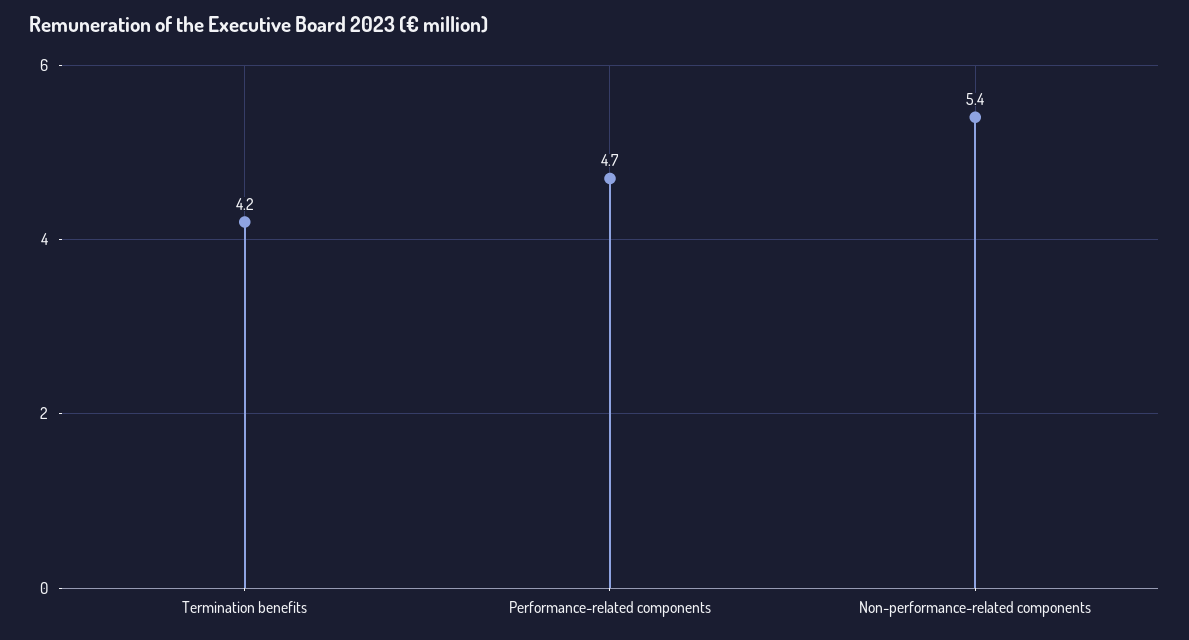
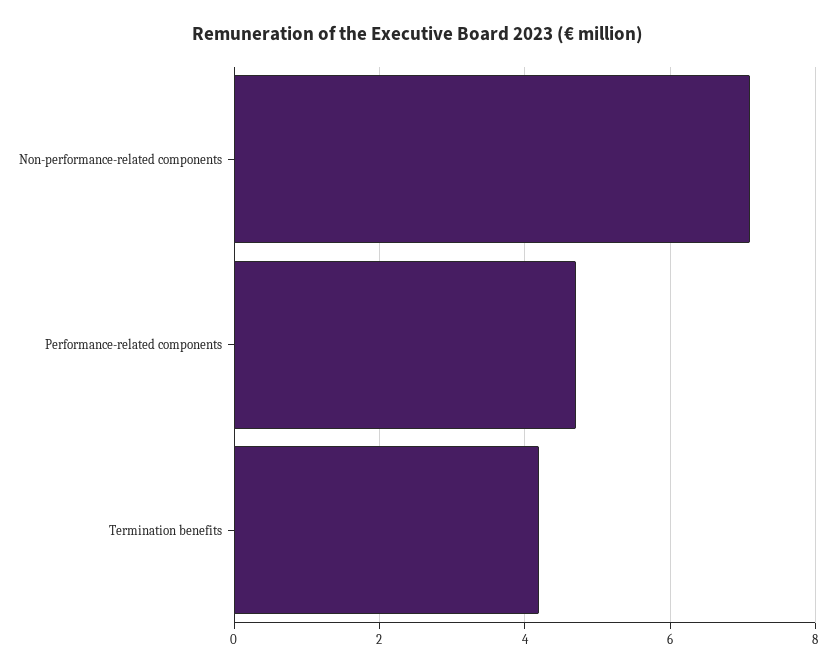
Non-performance-related components: 5.4 -> 7

